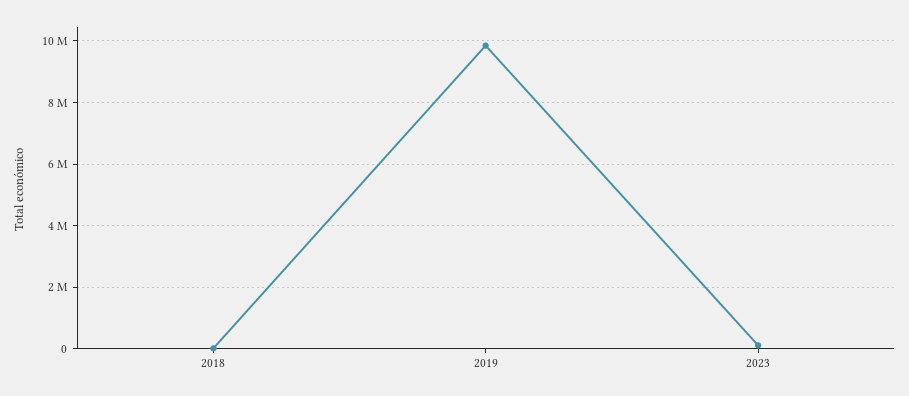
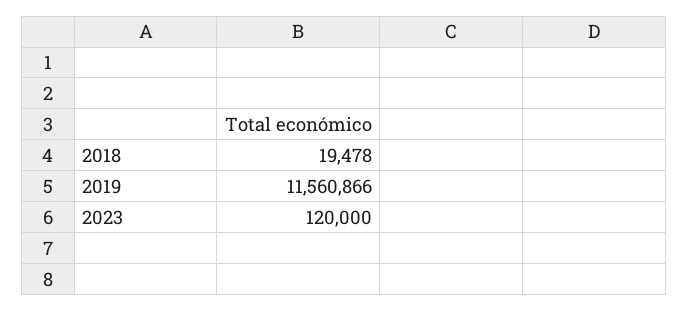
2019: 9800000 -> 11560866

